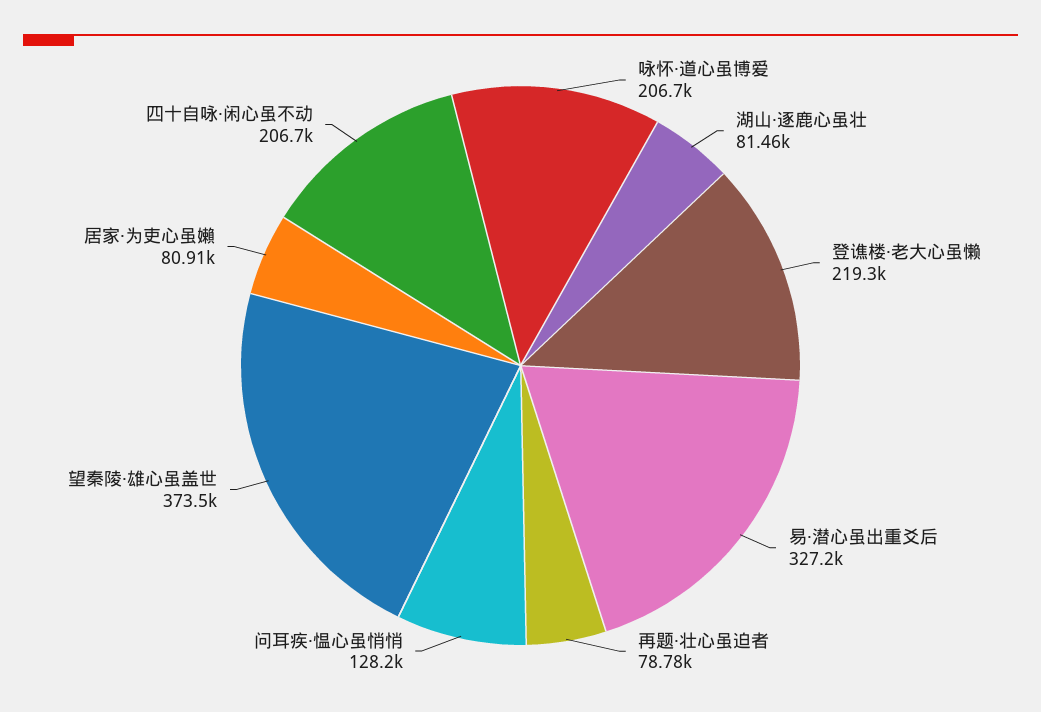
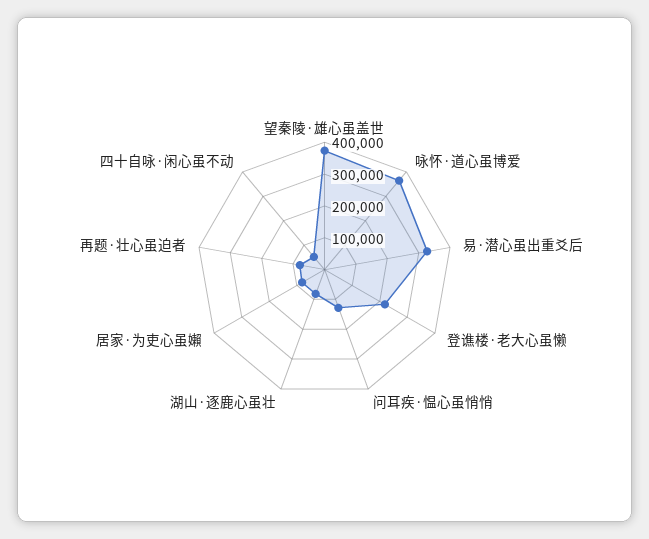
咏怀·道心虽博爱: 206700 -> 350000
四十自咏·闲心虽不动: 206700 -> 50000

